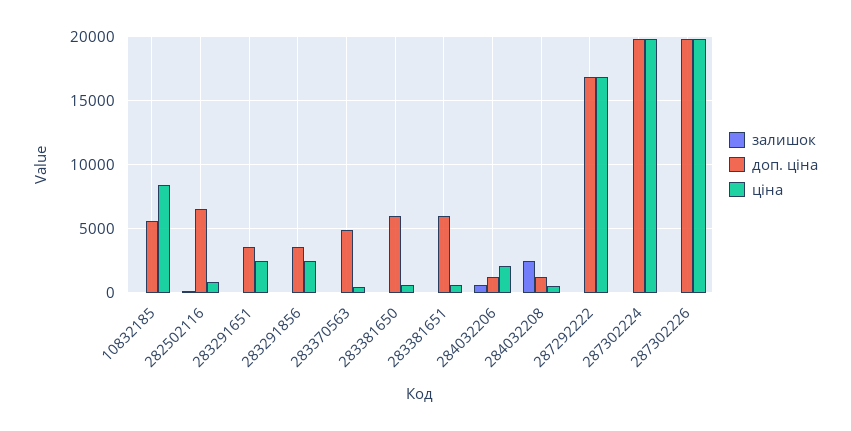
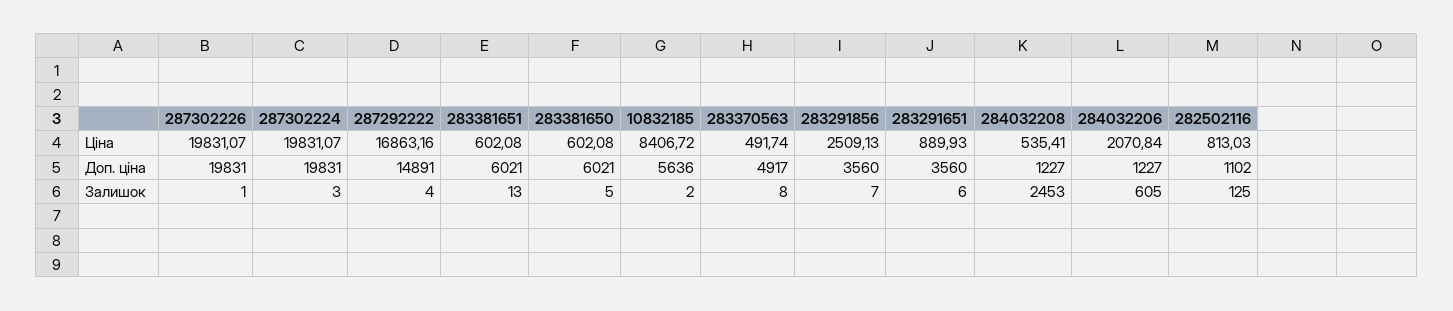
доп. ціна, 282502116: 6500 -> 1102
ціна, 283291651: 2500 -> 889.93
доп. ціна, 287292222: 17000 -> 14891

